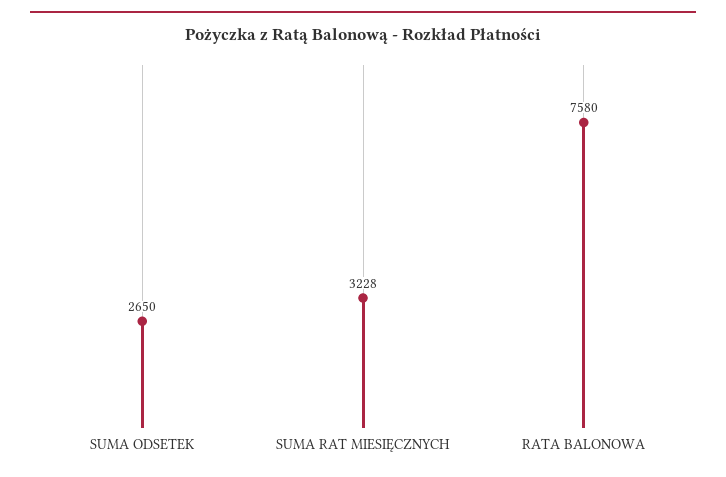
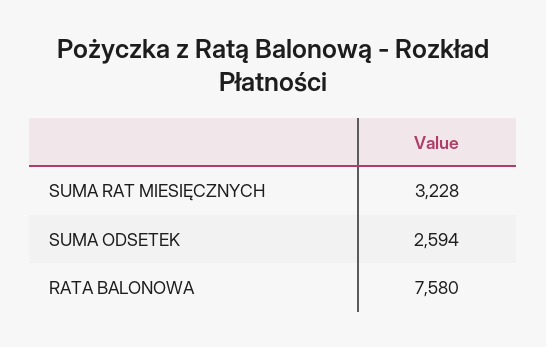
SUMA ODSETEK: 2650 -> 2594

